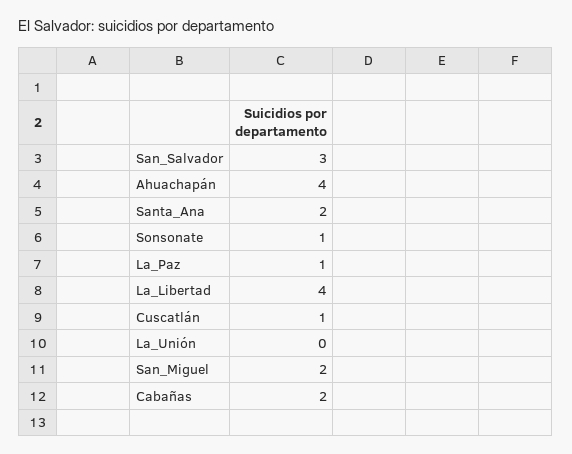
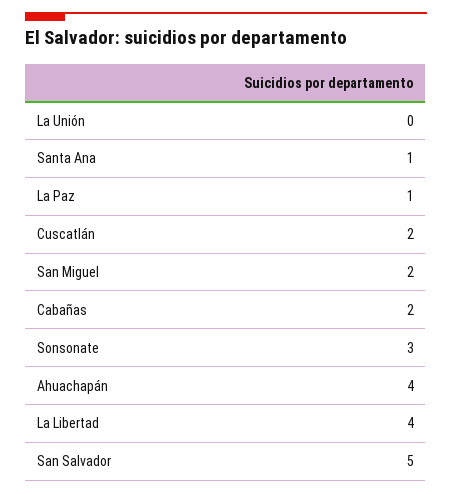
San_Salvador: 3 -> 5
Santa_Ana: 2 -> 1
Sonsonate: 1 -> 3
Cuscatlán: 1 -> 2

